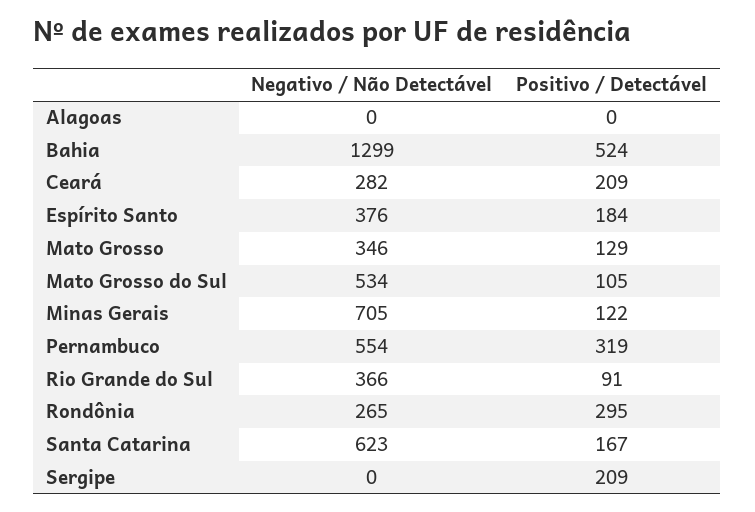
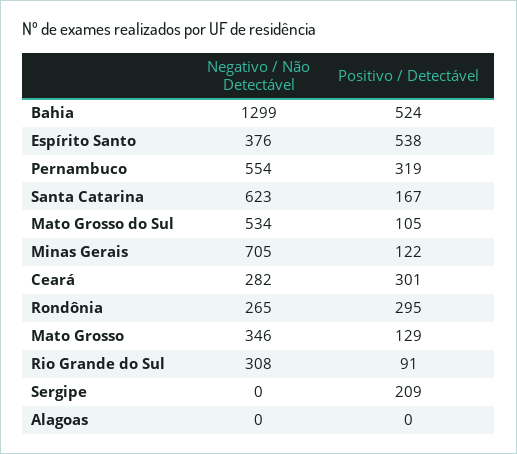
Positivo / Detectável, Ceará: 209 -> 301
Positivo / Detectável, Espírito Santo: 184 -> 538
Negativo / Não Detectável, Rio Grande do Sul: 366 -> 308

